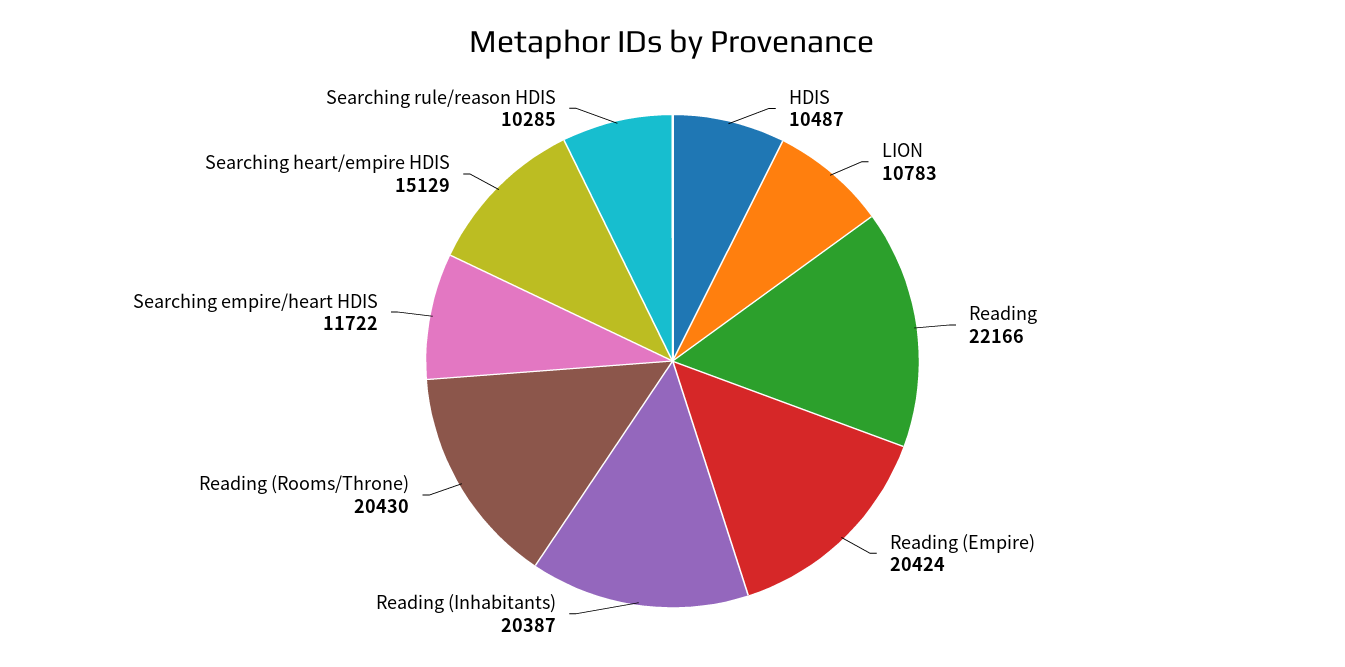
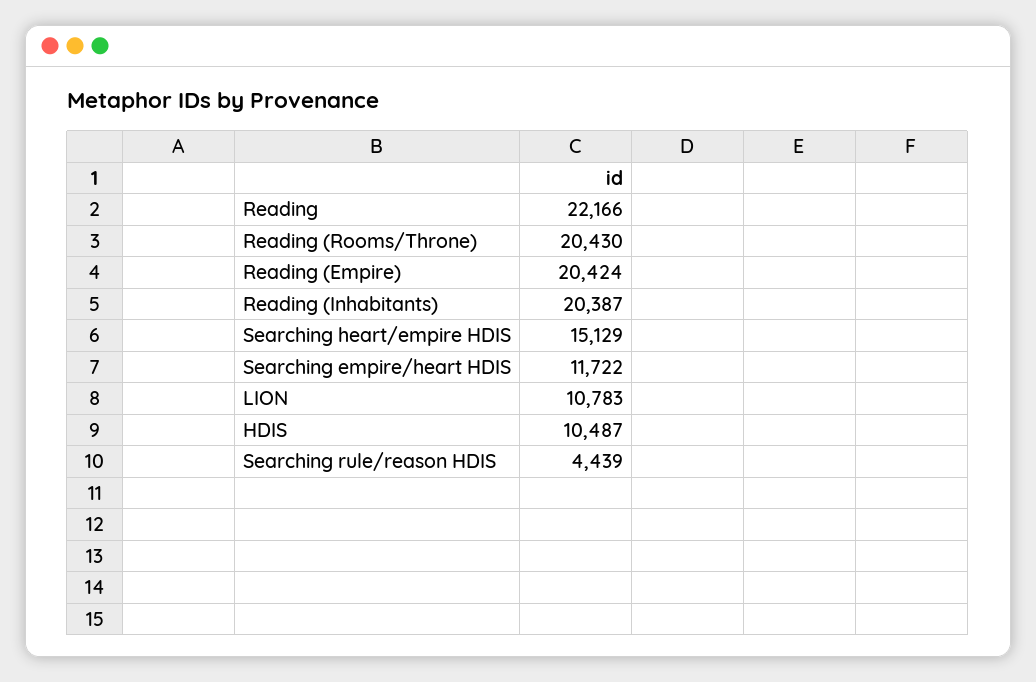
Searching rule/reason HDIS: 10285 -> 4439

